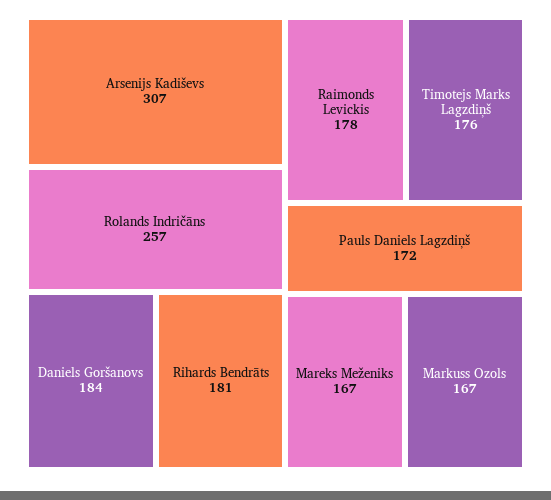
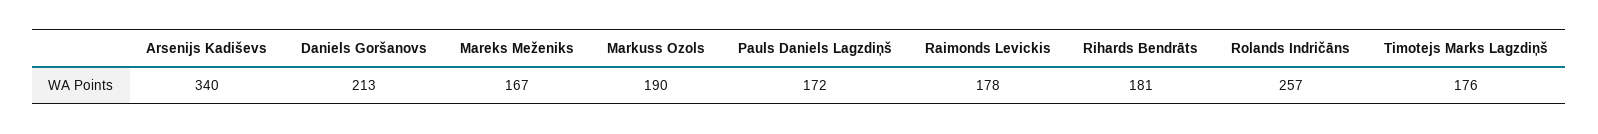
Arsenijs Kadiševs: 307 -> 340
Daniels Goršanovs: 184 -> 213
Markuss Ozols: 167 -> 190

